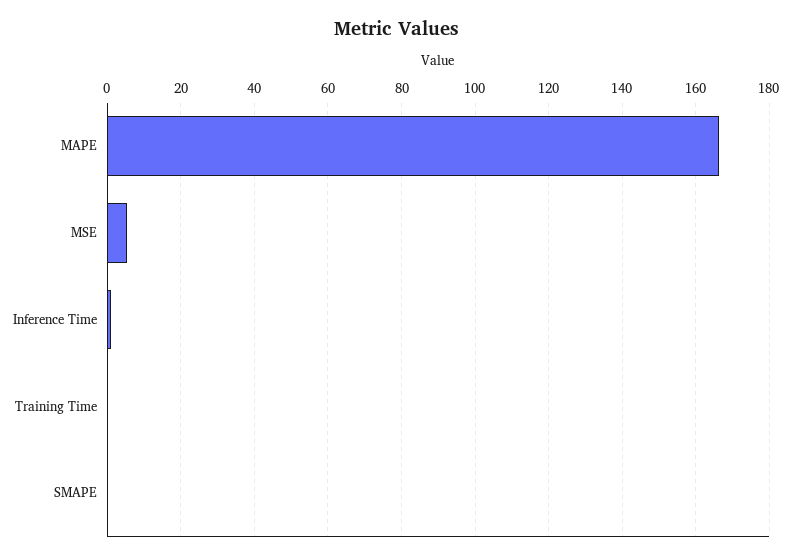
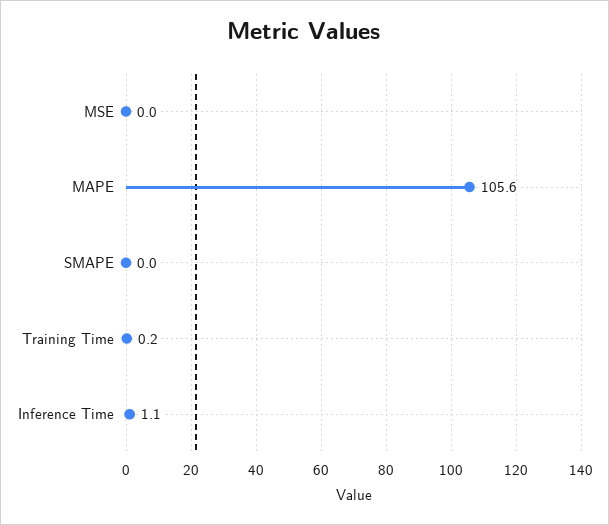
MAPE: 166 -> 105.6
MSE: 6 -> 0

